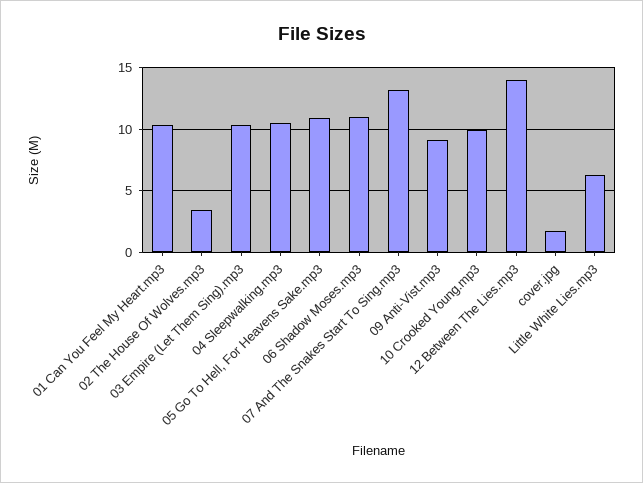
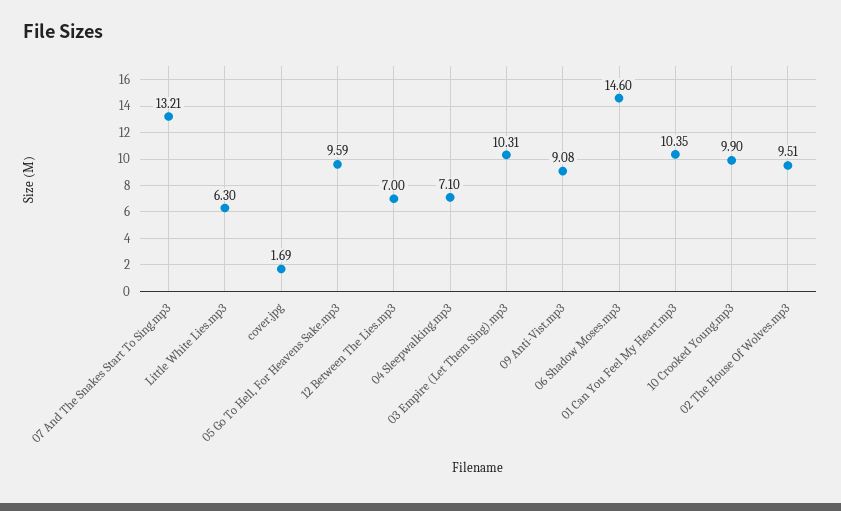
02 The House Of Wolves.mp3: 3.5 -> 9.51
04 Sleepwalking.mp3: 10.5 -> 7.1
05 Go To Hell, For Heavens Sake.mp3: 11 -> 9.59
06 Shadow Moses.mp3: 11 -> 14.6
12 Between The Lies.mp3: 14 -> 7

